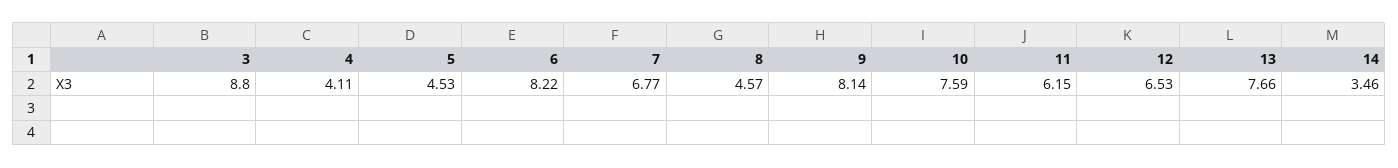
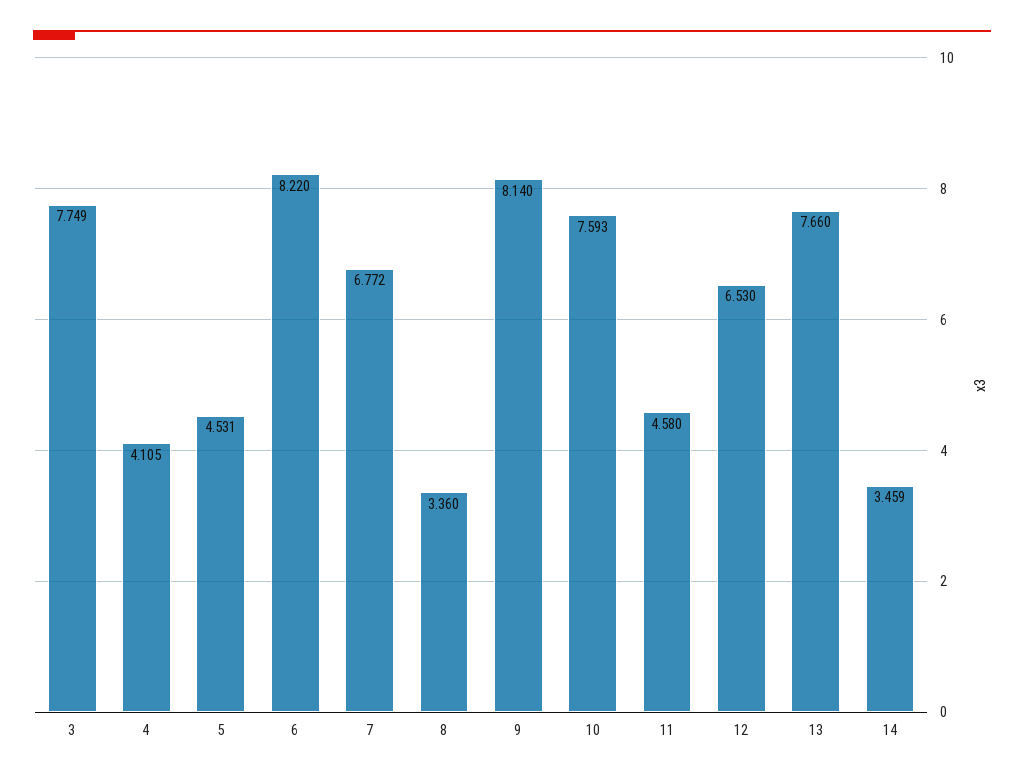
3: 8.8 -> 7.749
8: 4.57 -> 3.36
11: 6.15 -> 4.58

